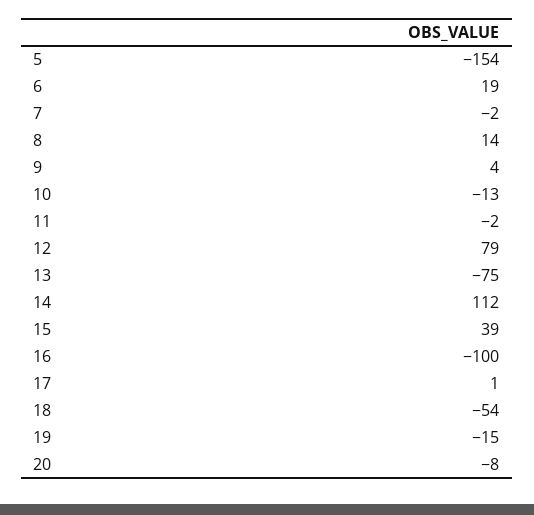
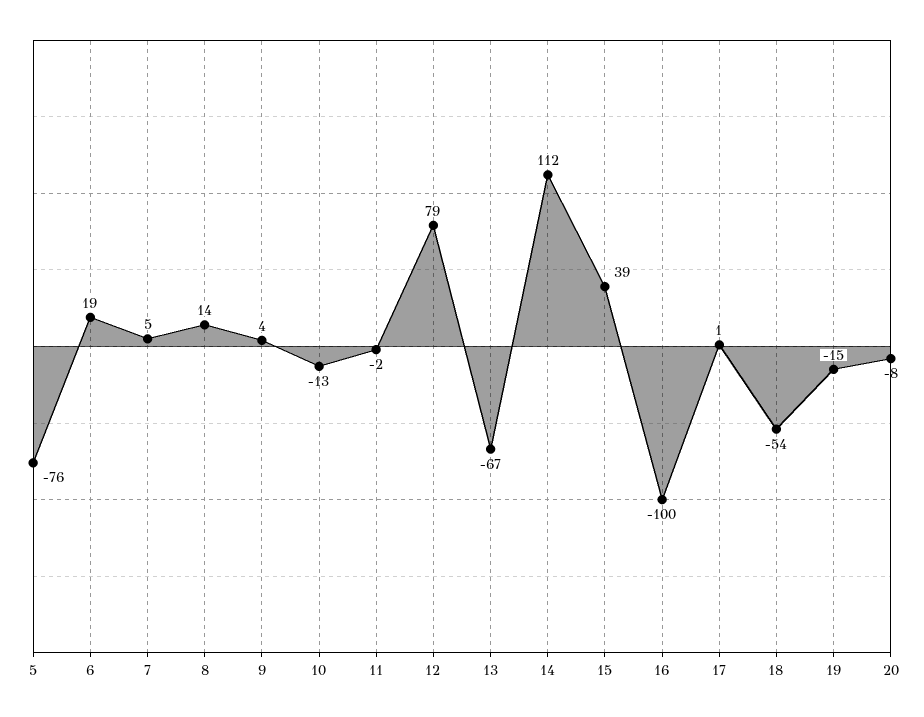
5: -154 -> -76
7: -2 -> 5
13: -75 -> -67

